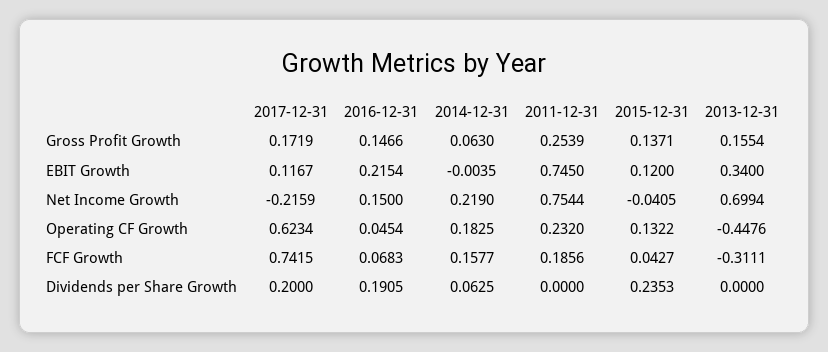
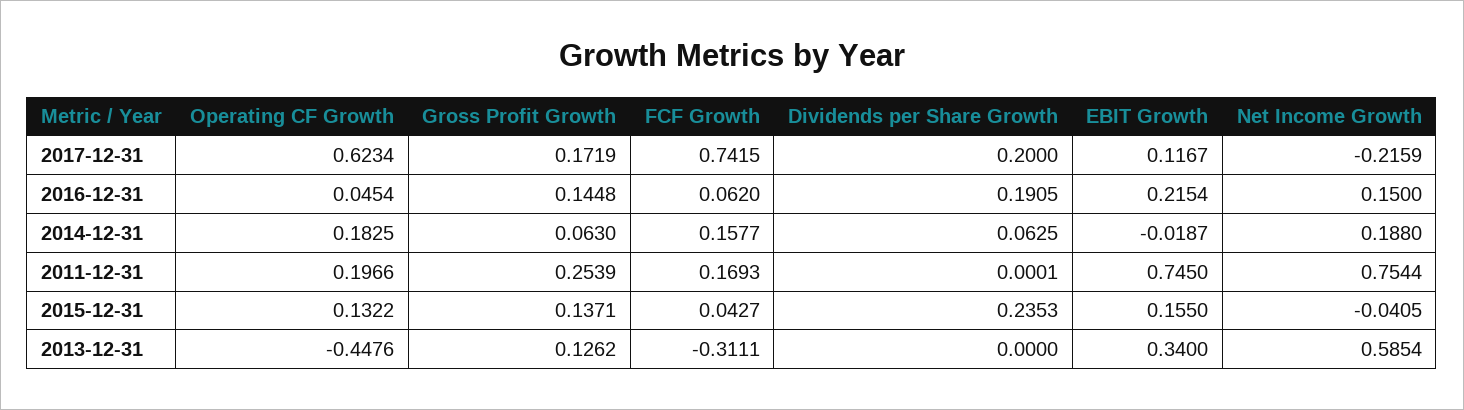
2016-12-31, Gross Profit Growth: 0.1466 -> 0.1448
2013-12-31, Gross Profit Growth: 0.1554 -> 0.1262
2014-12-31, EBIT Growth: -0.0035 -> -0.0187
2015-12-31, EBIT Growth: 0.12 -> 0.155
2014-12-31, Net Income Growth: 0.219 -> 0.188
2013-12-31, Net Income Growth: 0.6994 -> 0.5854
2011-12-31, Operating CF Growth: 0.232 -> 0.1966
2016-12-31, FCF Growth: 0.0683 -> 0.062
2011-12-31, FCF Growth: 0.1856 -> 0.1693
2011-12-31, Dividends per Share Growth: 0 -> 0.0001

